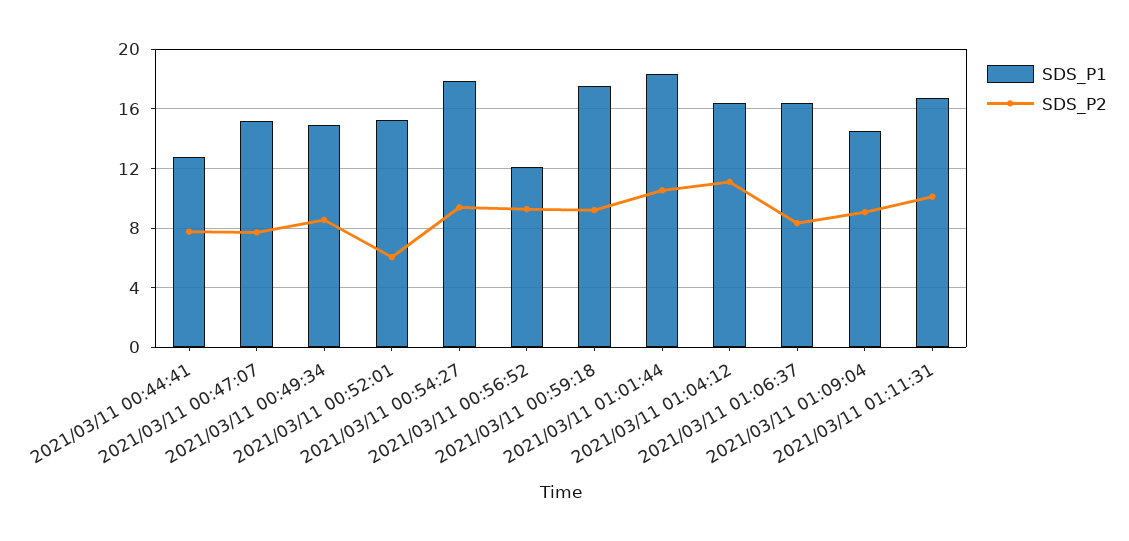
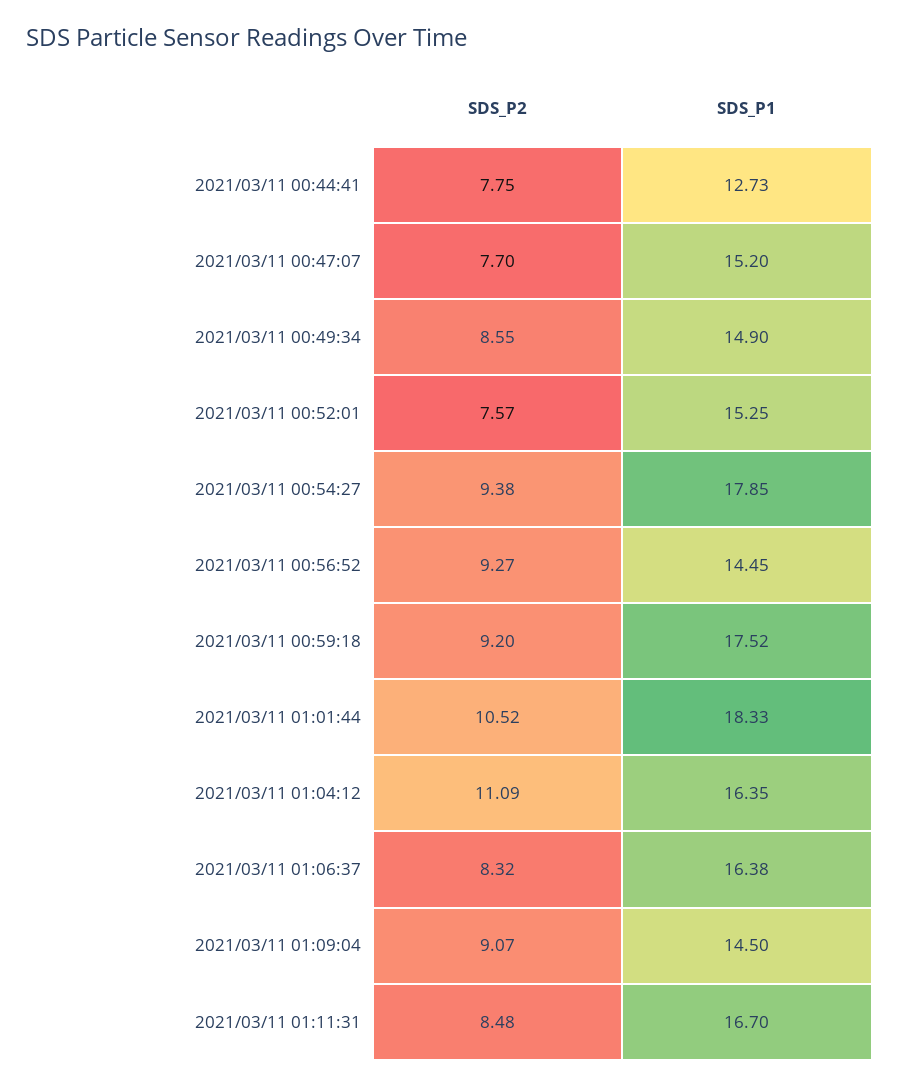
SDS_P2, 2021/03/11 00:52:01: 6 -> 7.57
SDS_P1, 2021/03/11 00:56:52: 12 -> 14.45
SDS_P2, 2021/03/11 01:11:31: 10 -> 8.48

